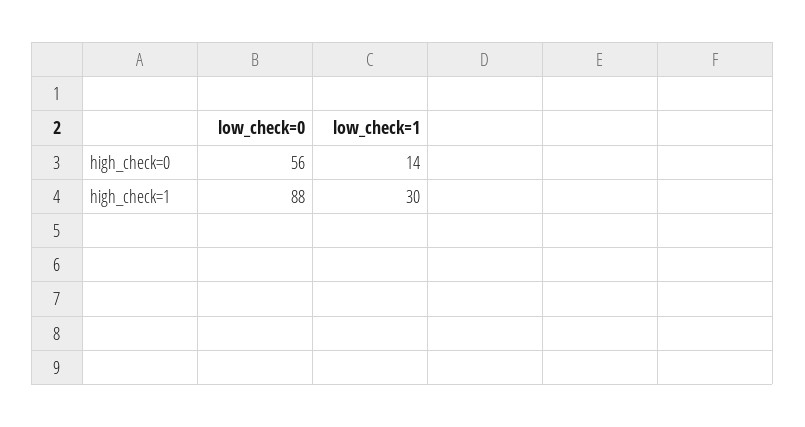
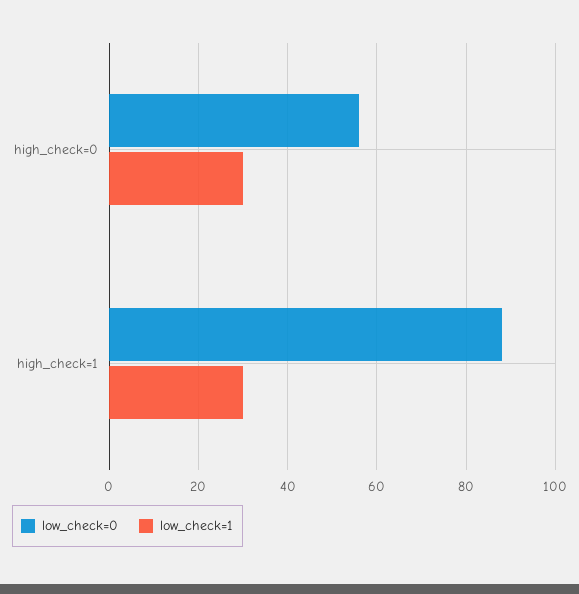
low_check=1, high_check=0: 14 -> 30

